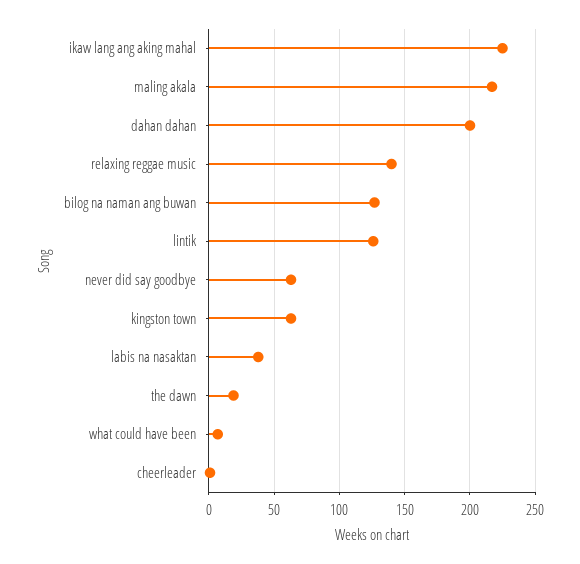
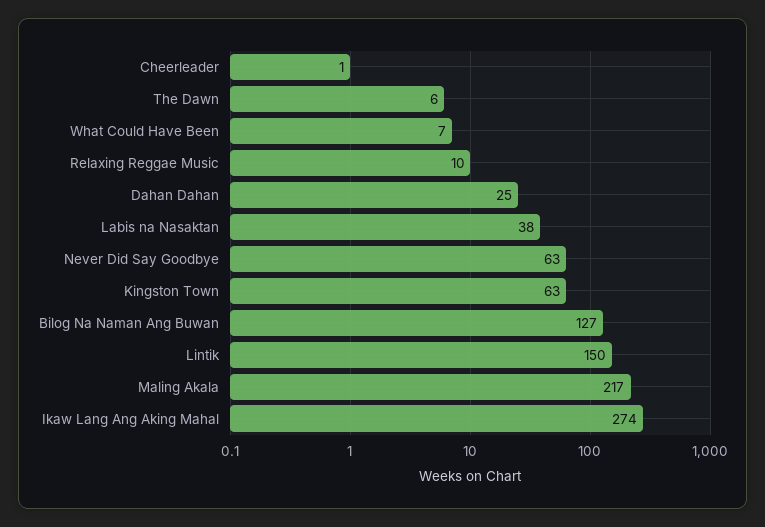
ikaw lang ang aking mahal: 225 -> 274
dahan dahan: 200 -> 25
relaxing reggae music: 140 -> 10
lintik: 125 -> 150
the dawn: 20 -> 6

